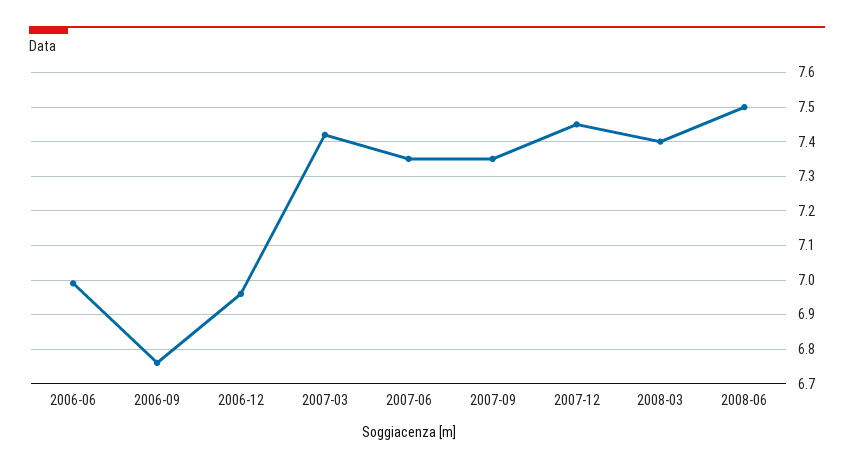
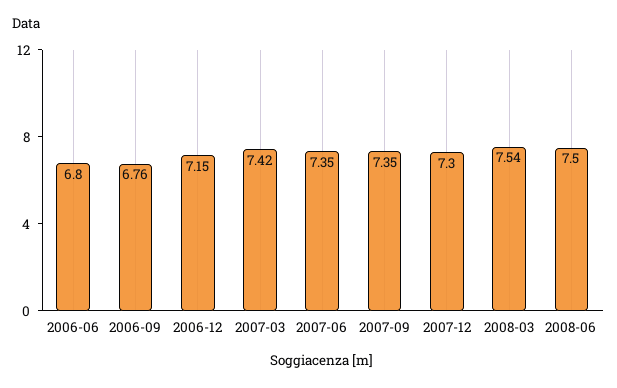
2006-06: 7 -> 6.8
2006-12: 6.95 -> 7.15
2007-12: 7.45 -> 7.3
2008-03: 7.4 -> 7.54

